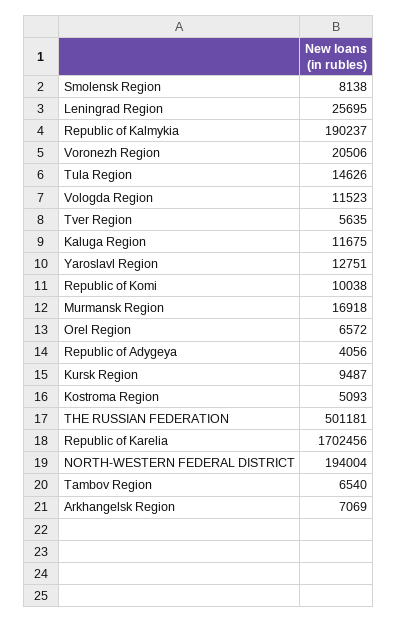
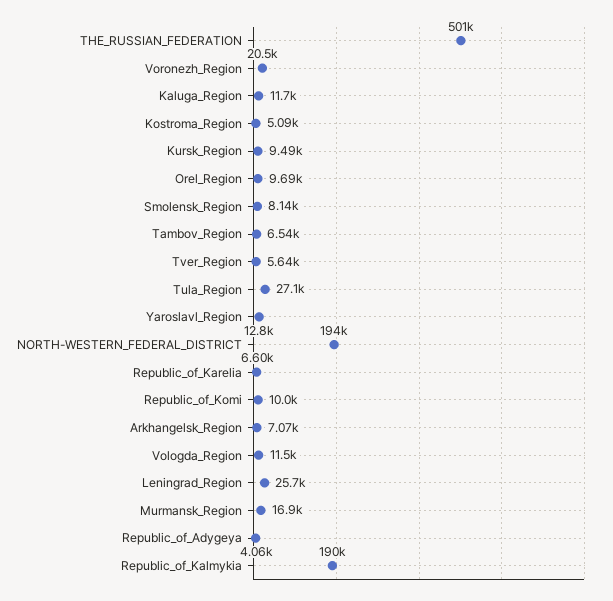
Tula Region: 14626 -> 27100
Orel Region: 6572 -> 9690
Republic of Karelia: 1702456 -> 6600

